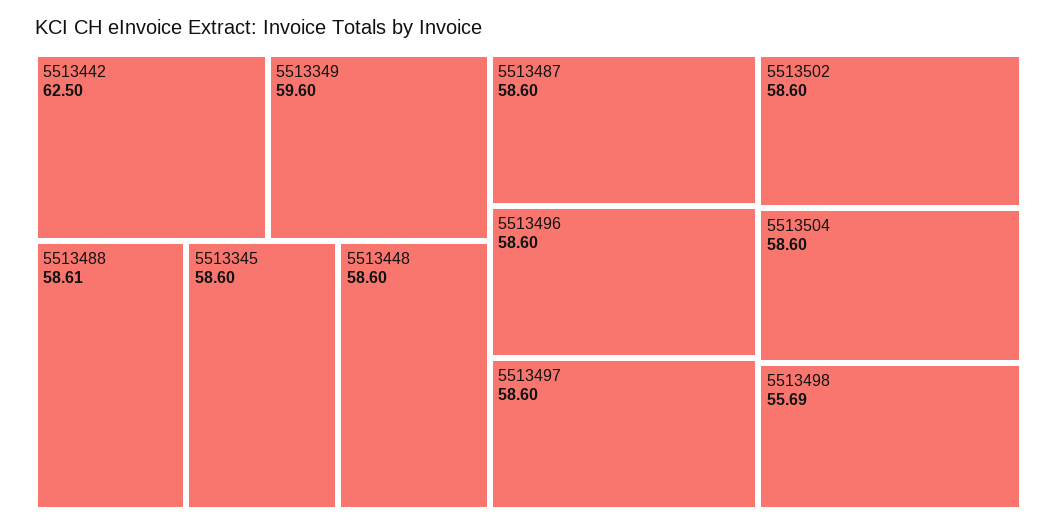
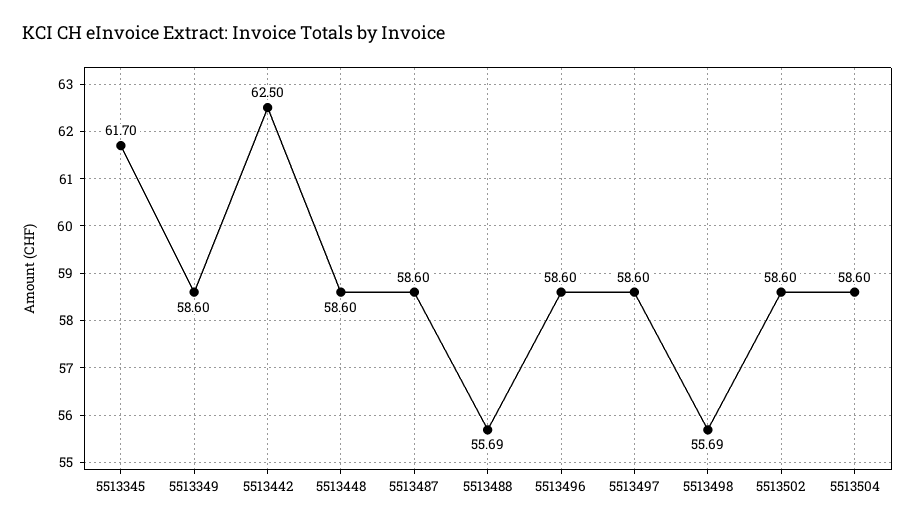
5513349: 59.6 -> 58.6
5513488: 58.61 -> 55.69
5513345: 58.6 -> 61.7

